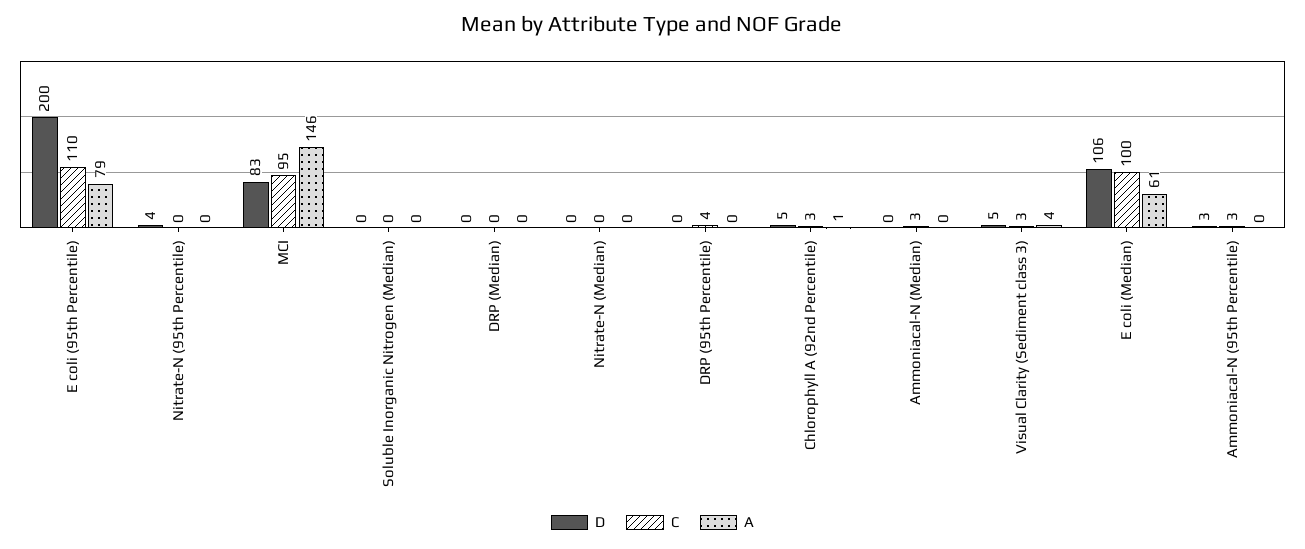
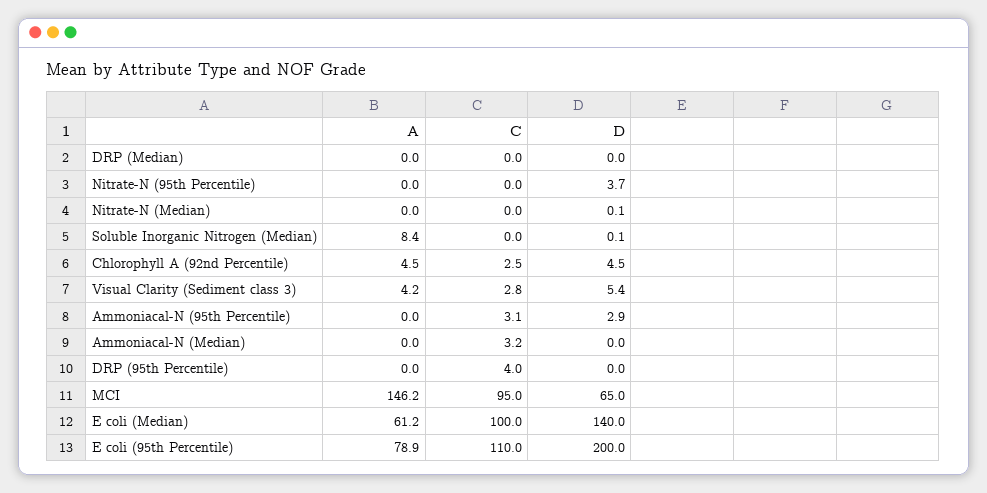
D, MCI: 83 -> 65
A, Soluble Inorganic Nitrogen (Median): 0 -> 8.4
A, Chlorophyll A (92nd Percentile): 1 -> 4.5
D, E coli (Median): 106 -> 140

